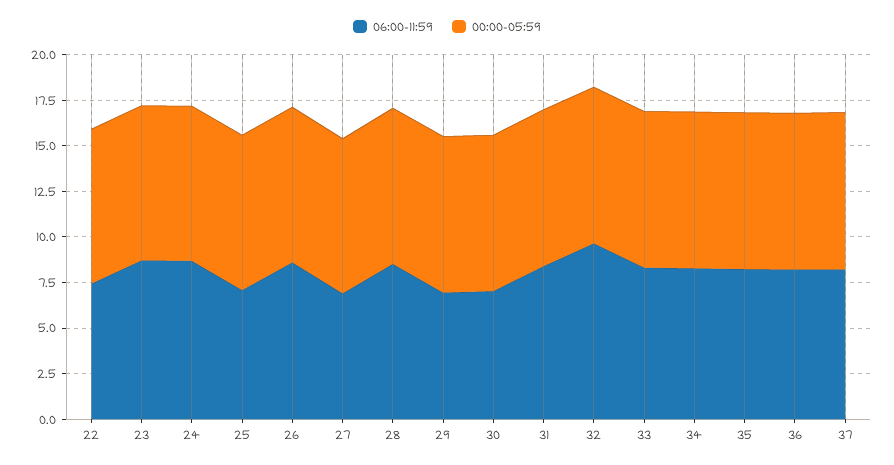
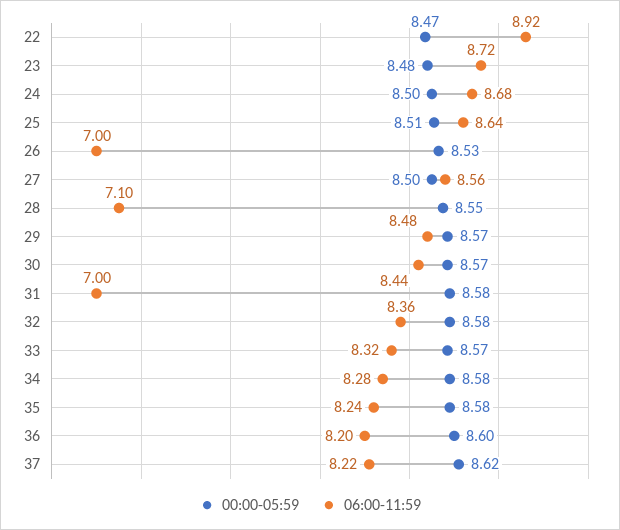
06:00-11:59, 22: 7.5 -> 8.92
06:00-11:59, 25: 7 -> 8.64
06:00-11:59, 26: 8.5 -> 7
06:00-11:59, 27: 7 -> 8.56
06:00-11:59, 28: 8.5 -> 7.1
06:00-11:59, 29: 7 -> 8.48
06:00-11:59, 30: 7 -> 8.44
06:00-11:59, 31: 8.5 -> 7
06:00-11:59, 32: 9.5 -> 8.36

